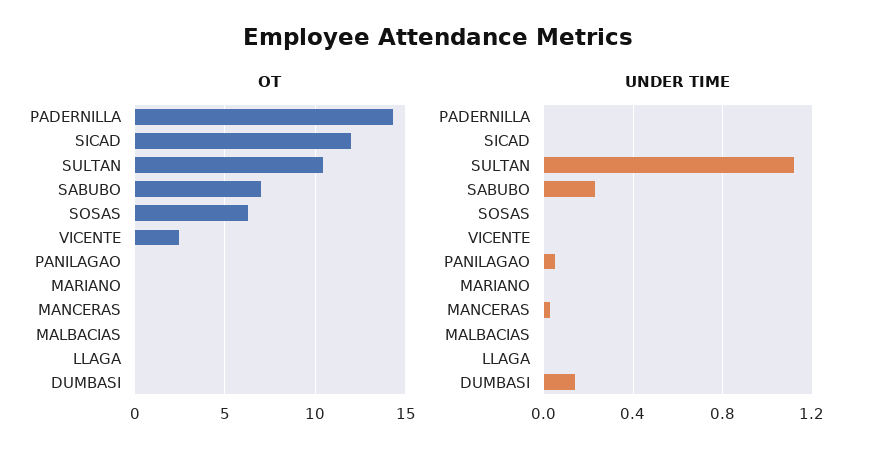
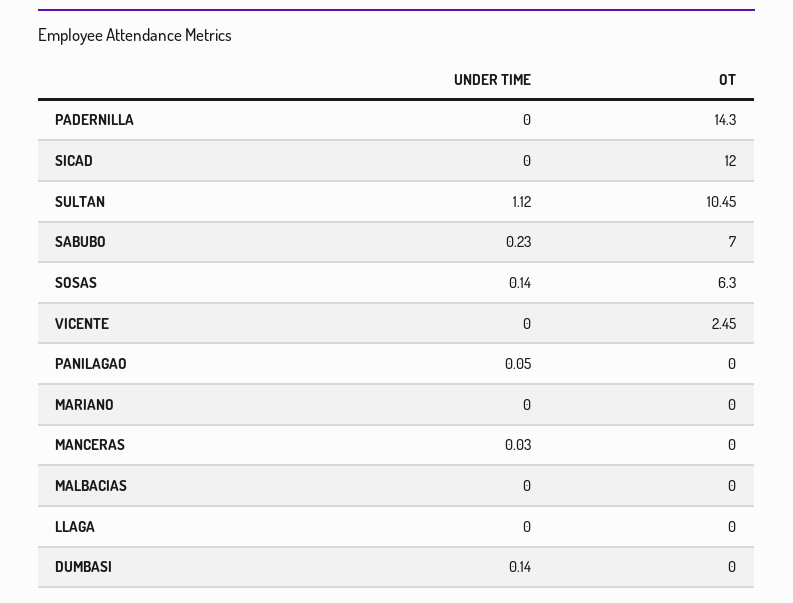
UNDER TIME, SOSAS: 0 -> 0.14

